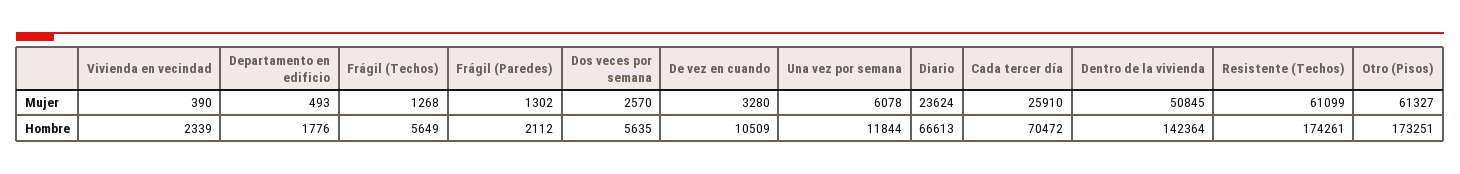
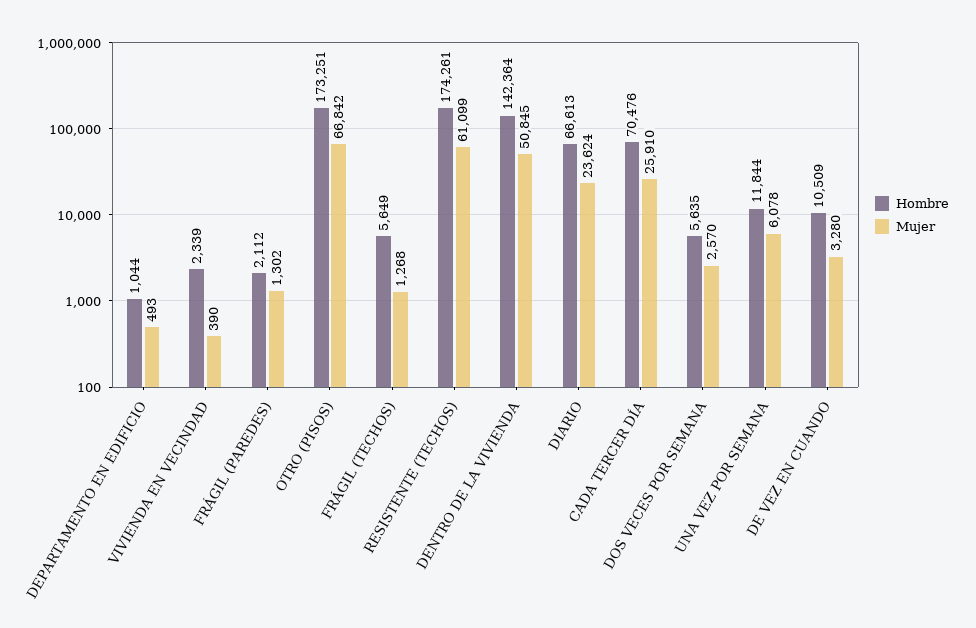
Mujer, Otro (Pisos): 61327 -> 66842
Hombre, Departamento en edificio: 1776 -> 1044
Hombre, Cada tercer día: 70472 -> 70476

